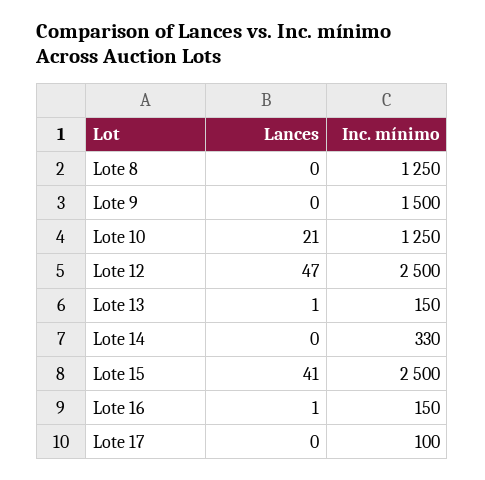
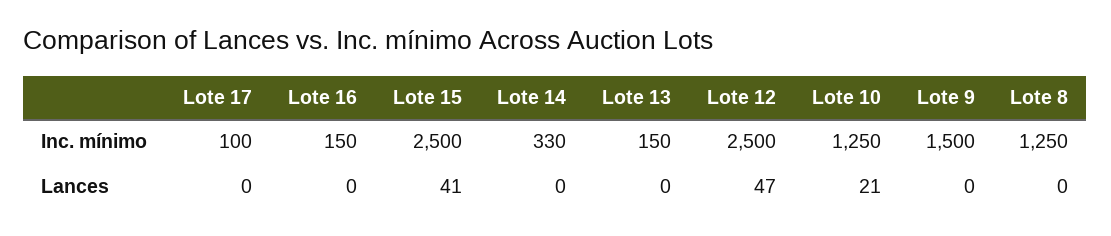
Lances, Lote 13: 1 -> 0
Lances, Lote 16: 1 -> 0

